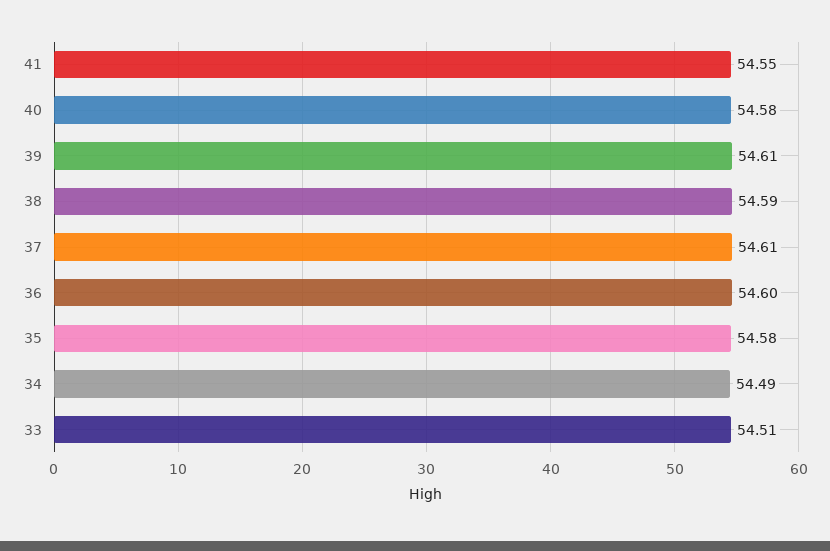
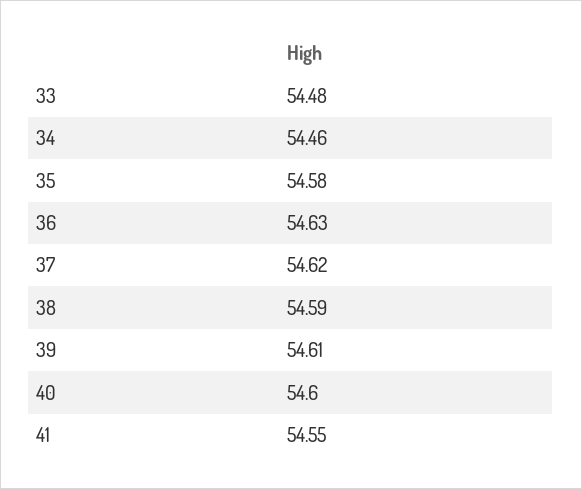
40: 54.58 -> 54.6
37: 54.61 -> 54.62
36: 54.6 -> 54.63
34: 54.49 -> 54.46
33: 54.51 -> 54.48

